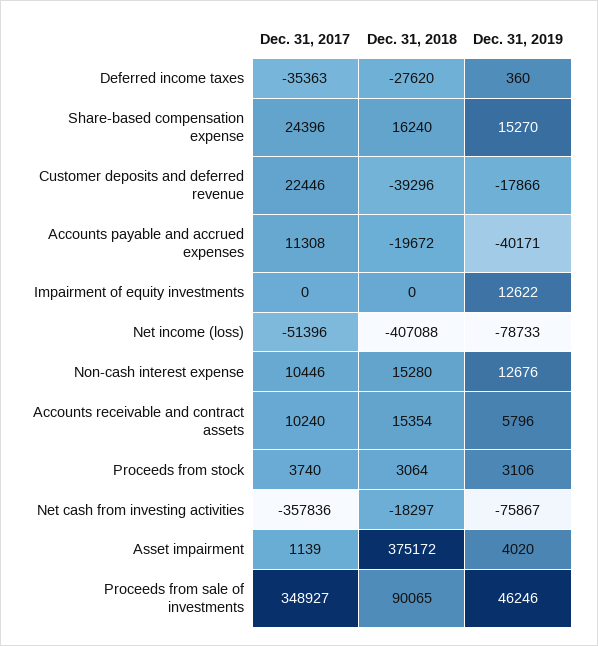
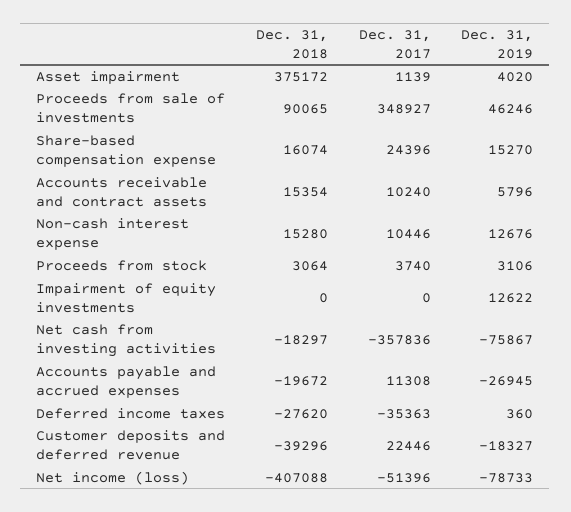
Dec. 31, 2018, Share-based compensation expense: 16240 -> 16074
Dec. 31, 2019, Customer deposits and deferred revenue: -17866 -> -18327
Dec. 31, 2019, Accounts payable and accrued expenses: -40171 -> -26945

